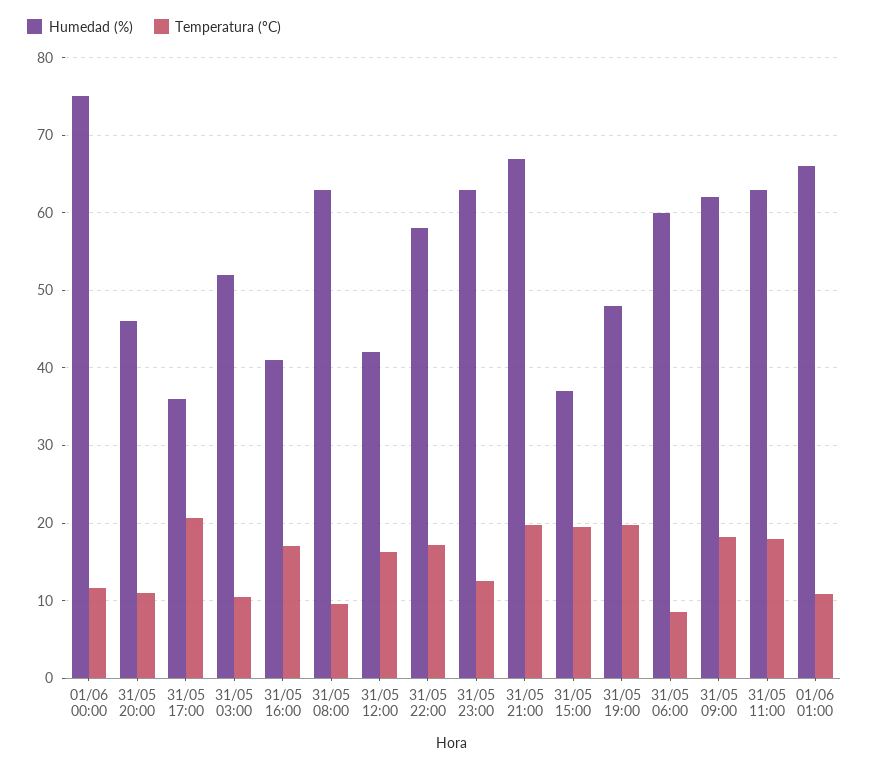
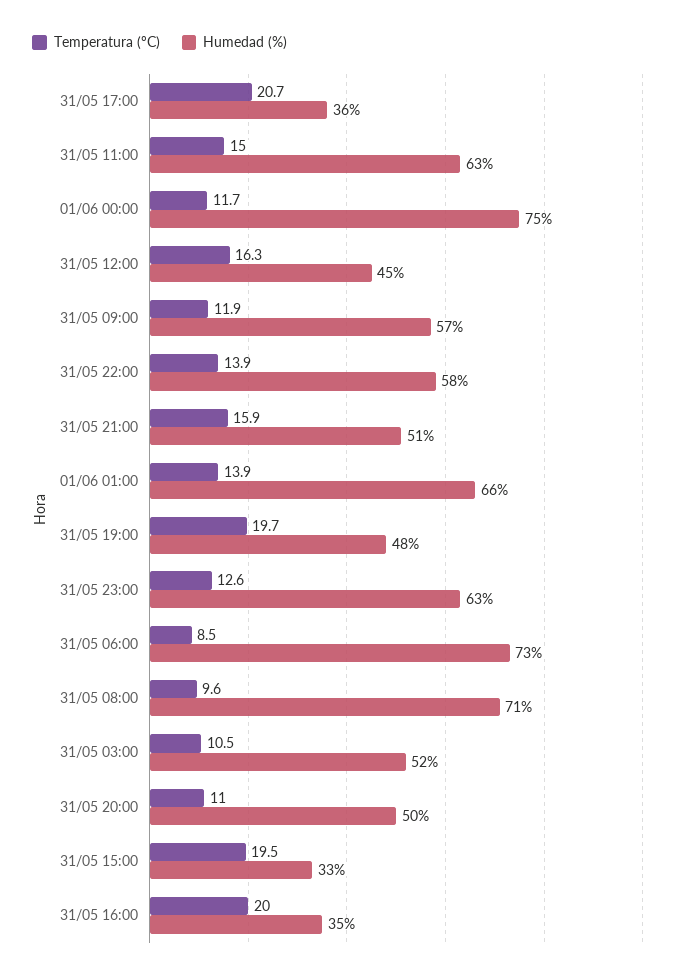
Humedad (%), 31/05 20:00: 46 -> 50
Humedad (%), 31/05 16:00: 41 -> 35
Temperatura (ºC), 31/05 16:00: 17 -> 20
Humedad (%), 31/05 08:00: 63 -> 71
Humedad (%), 31/05 12:00: 42 -> 45
Temperatura (ºC), 31/05 22:00: 17 -> 13.9
Humedad (%), 31/05 21:00: 67 -> 51
Temperatura (ºC), 31/05 21:00: 20 -> 15.9
Humedad (%), 31/05 15:00: 37 -> 33
Humedad (%), 31/05 06:00: 60 -> 73
Humedad (%), 31/05 09:00: 62 -> 57
Temperatura (ºC), 31/05 09:00: 18 -> 11.9
Temperatura (ºC), 31/05 11:00: 18 -> 15
Temperatura (ºC), 01/06 01:00: 11 -> 13.9

